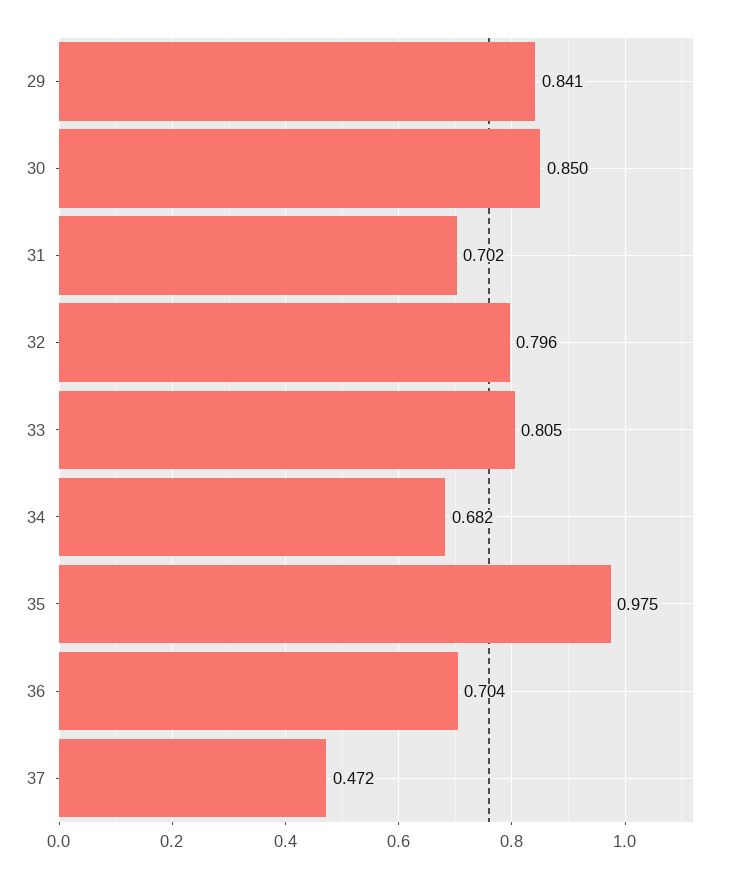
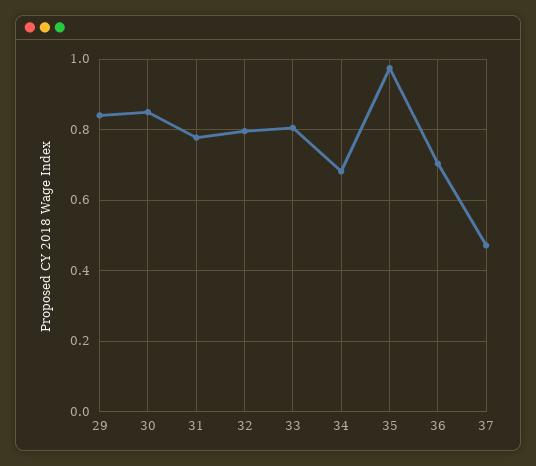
31: 0.702 -> 0.78

